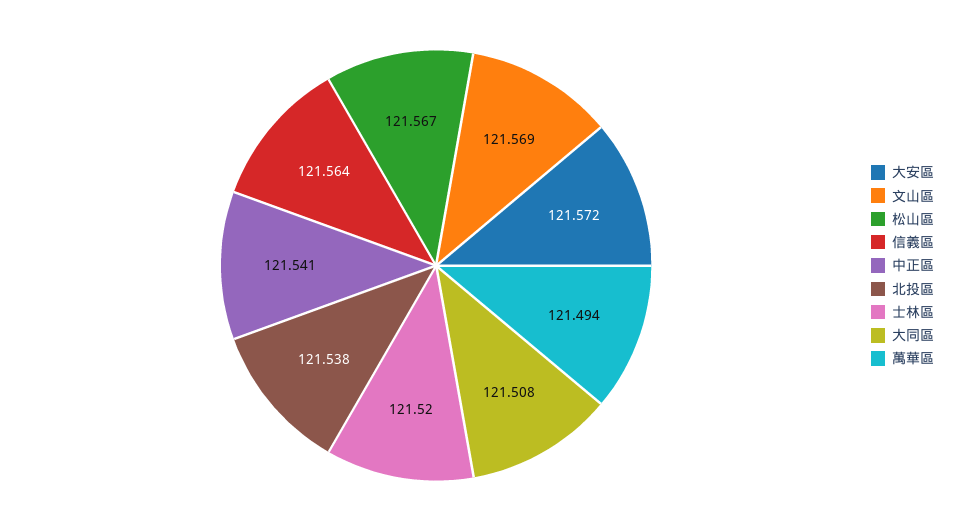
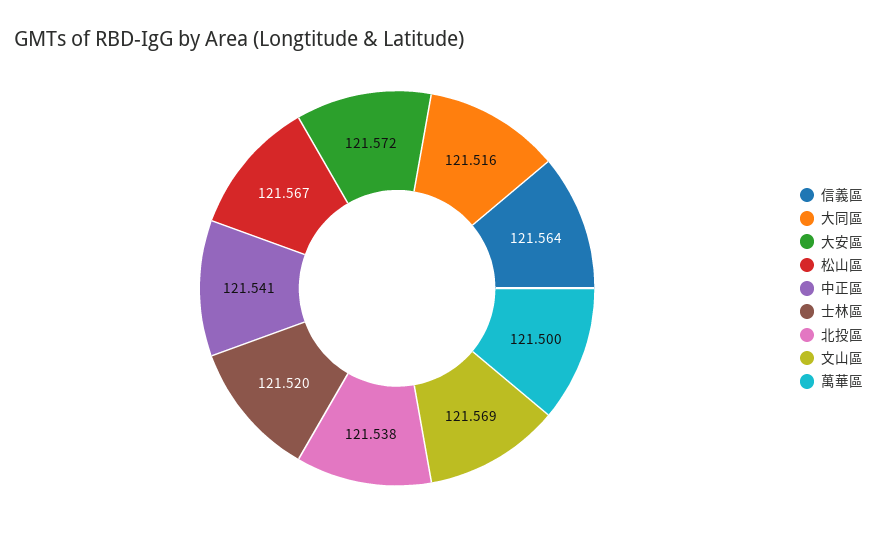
大同區: 121.508 -> 121.516
萬華區: 121.494 -> 121.5

